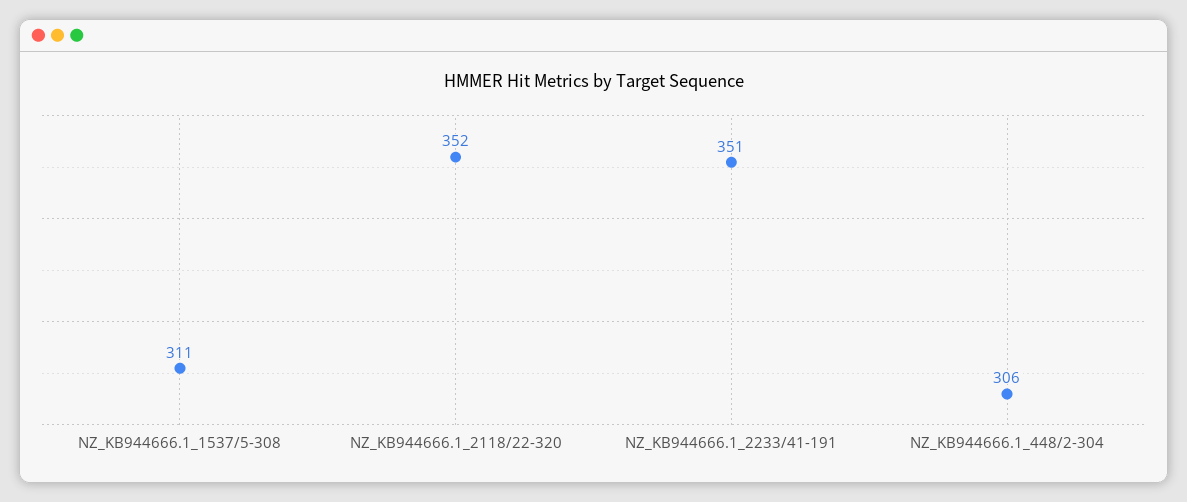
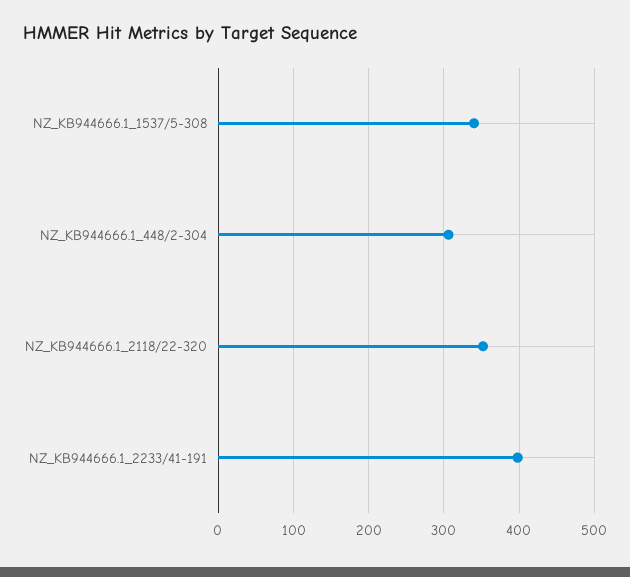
NZ_KB944666.1_1537/5-308: 311 -> 340
NZ_KB944666.1_2233/41-191: 351 -> 400

